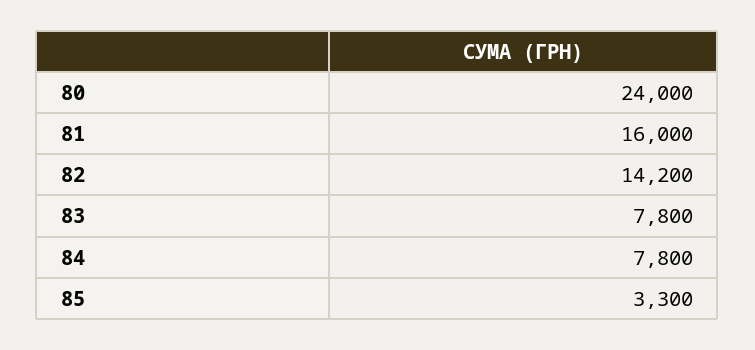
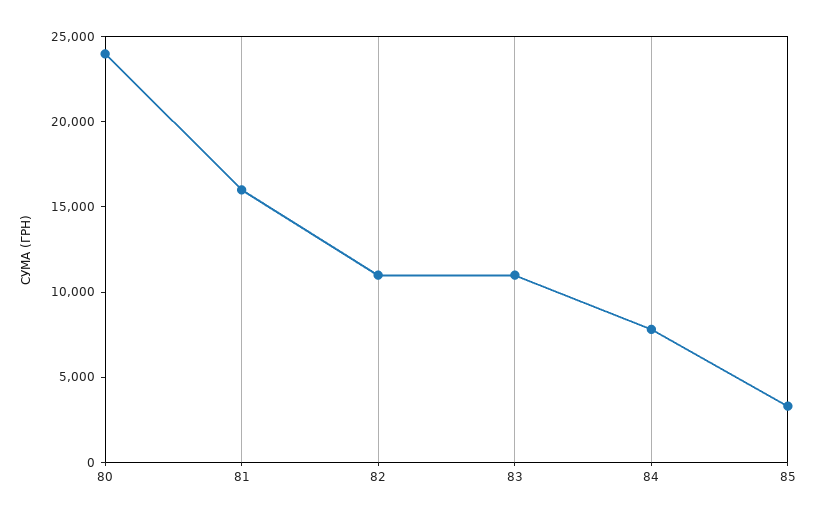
82: 14200 -> 11000
83: 7800 -> 11000

